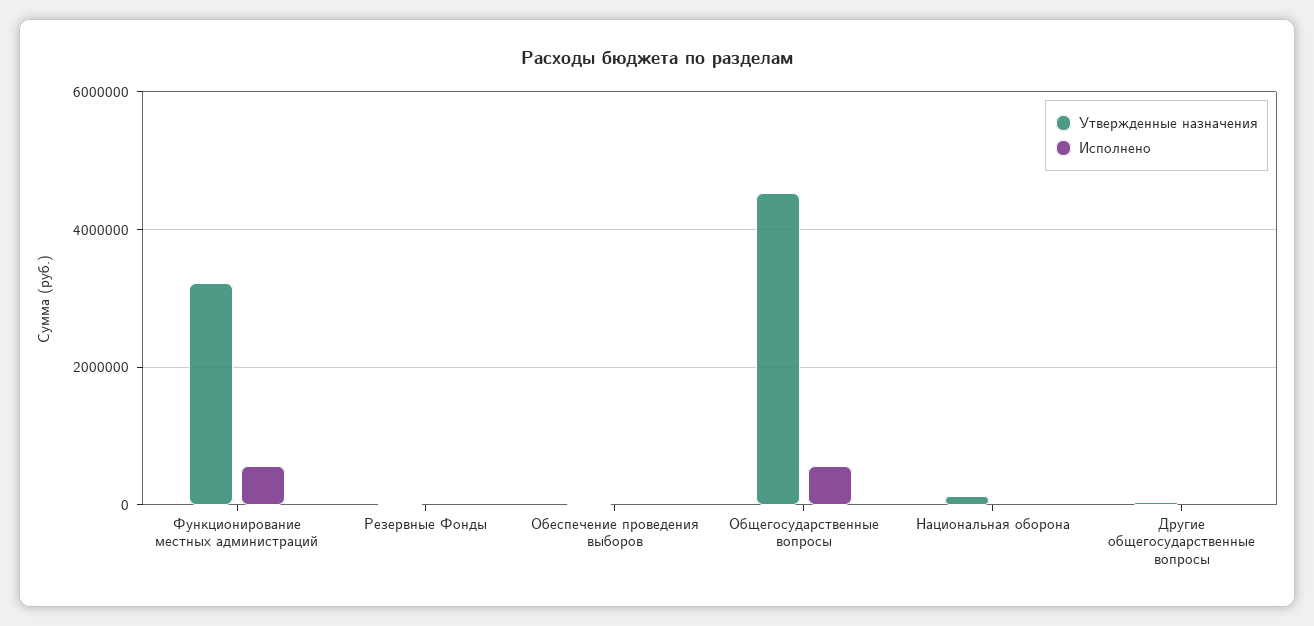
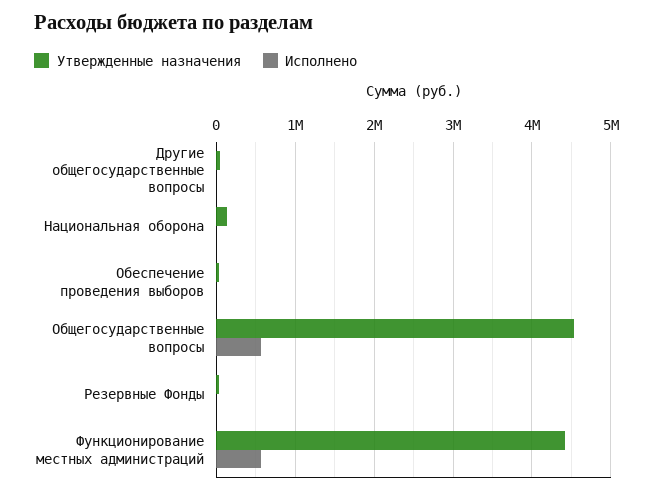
Утвержденные назначения, Функционирование местных администраций: 3200000 -> 4400000

